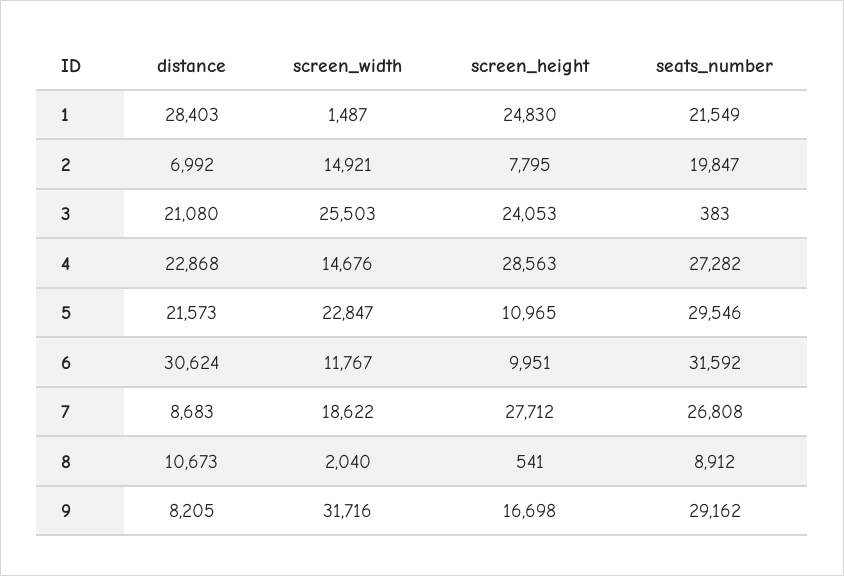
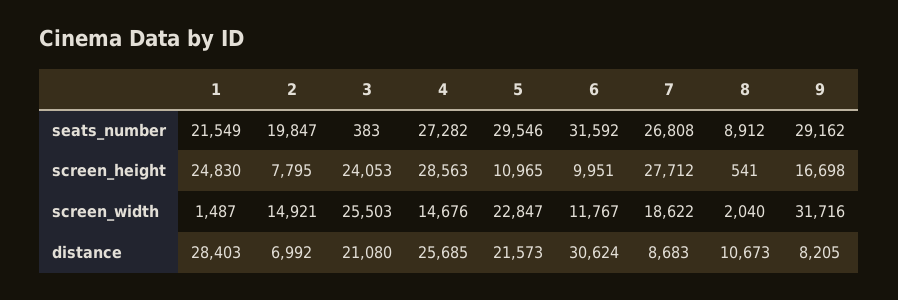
distance, 4: 22868 -> 25685

